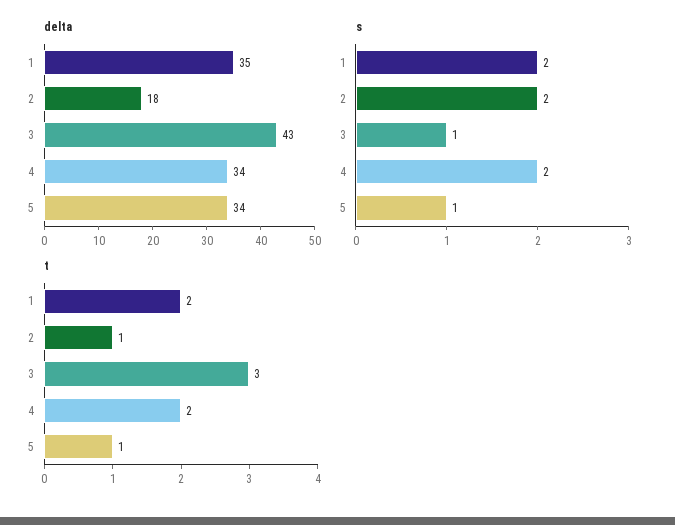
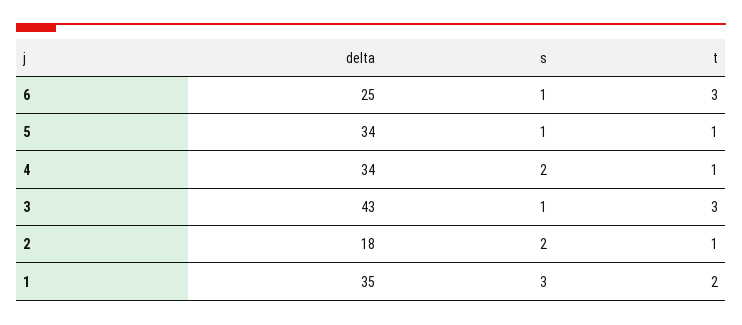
s, 1: 2 -> 3
t, 4: 2 -> 1
delta, 6: none -> 25
s, 6: none -> 1
t, 6: none -> 3

